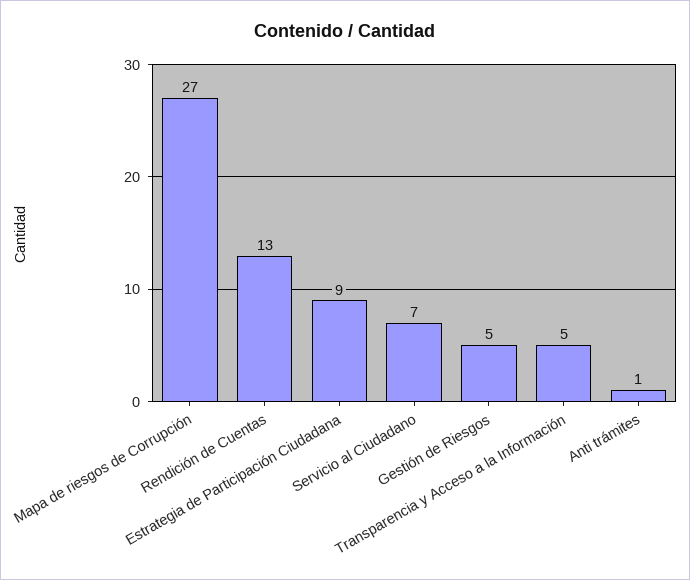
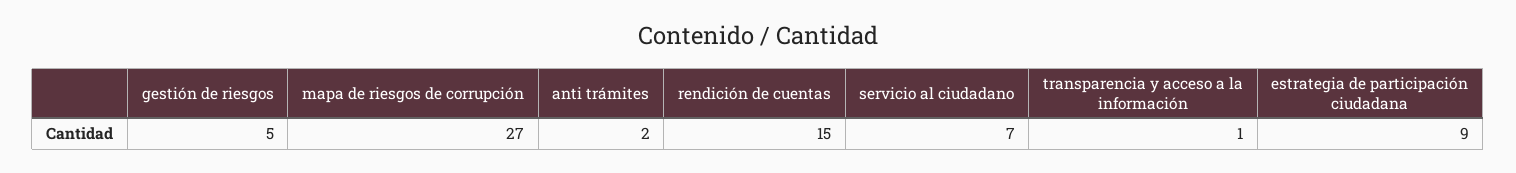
Rendición de Cuentas: 13 -> 15
Transparencia y Acceso a la Información: 5 -> 1
Anti trámites: 1 -> 2

